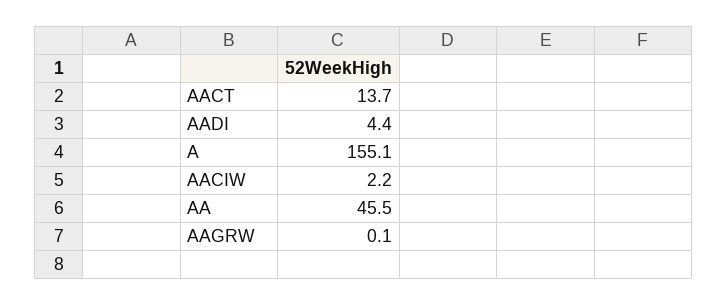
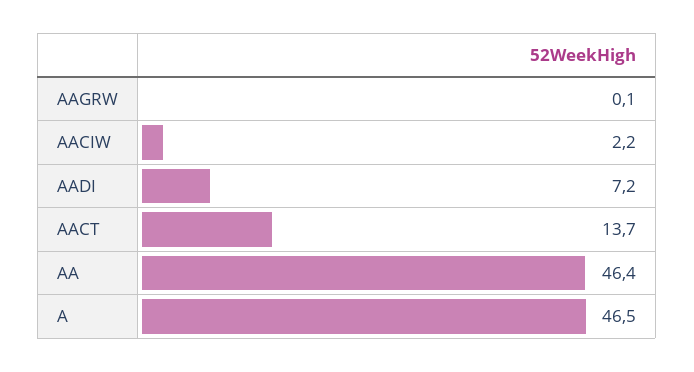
AADI: 4.4 -> 7.2
A: 155.1 -> 46.5
AA: 45.5 -> 46.4

